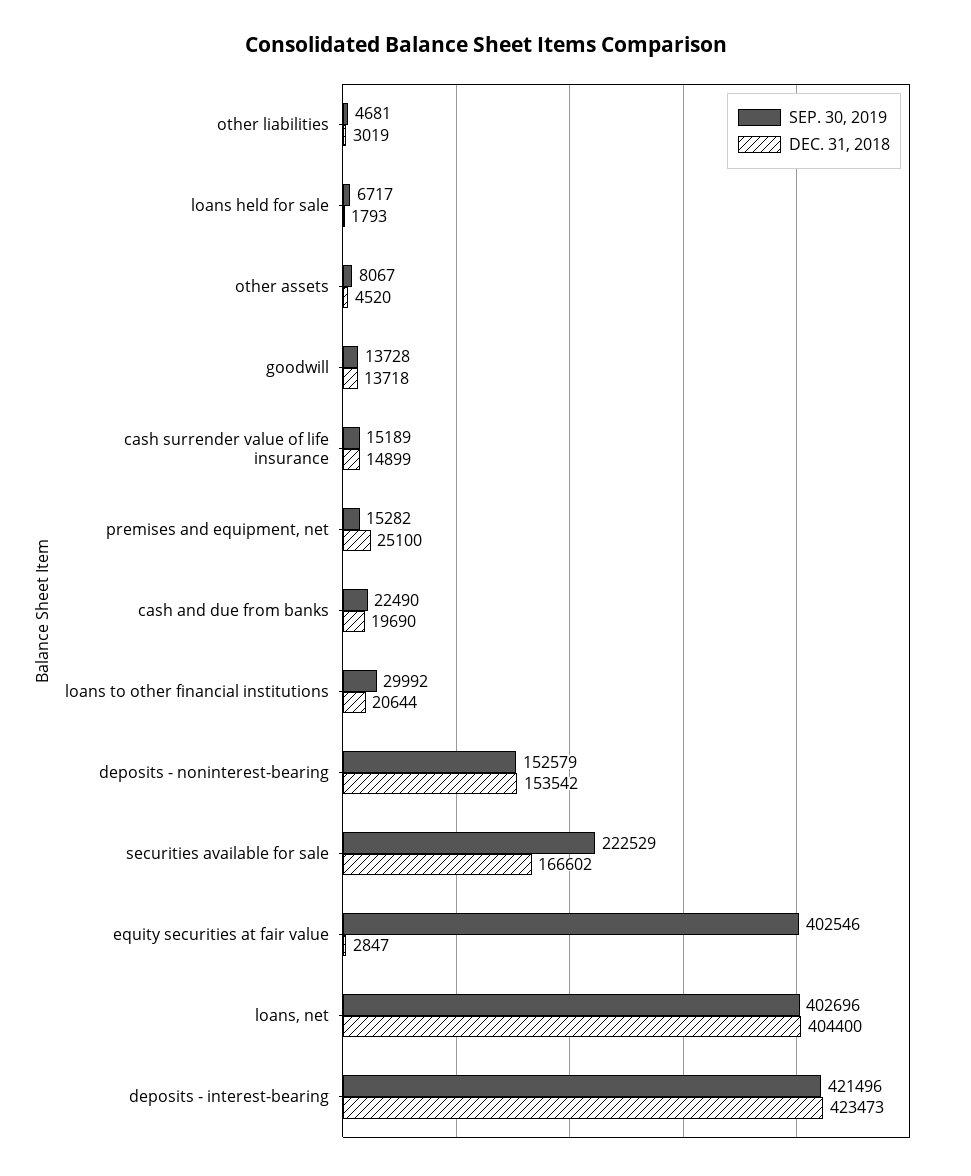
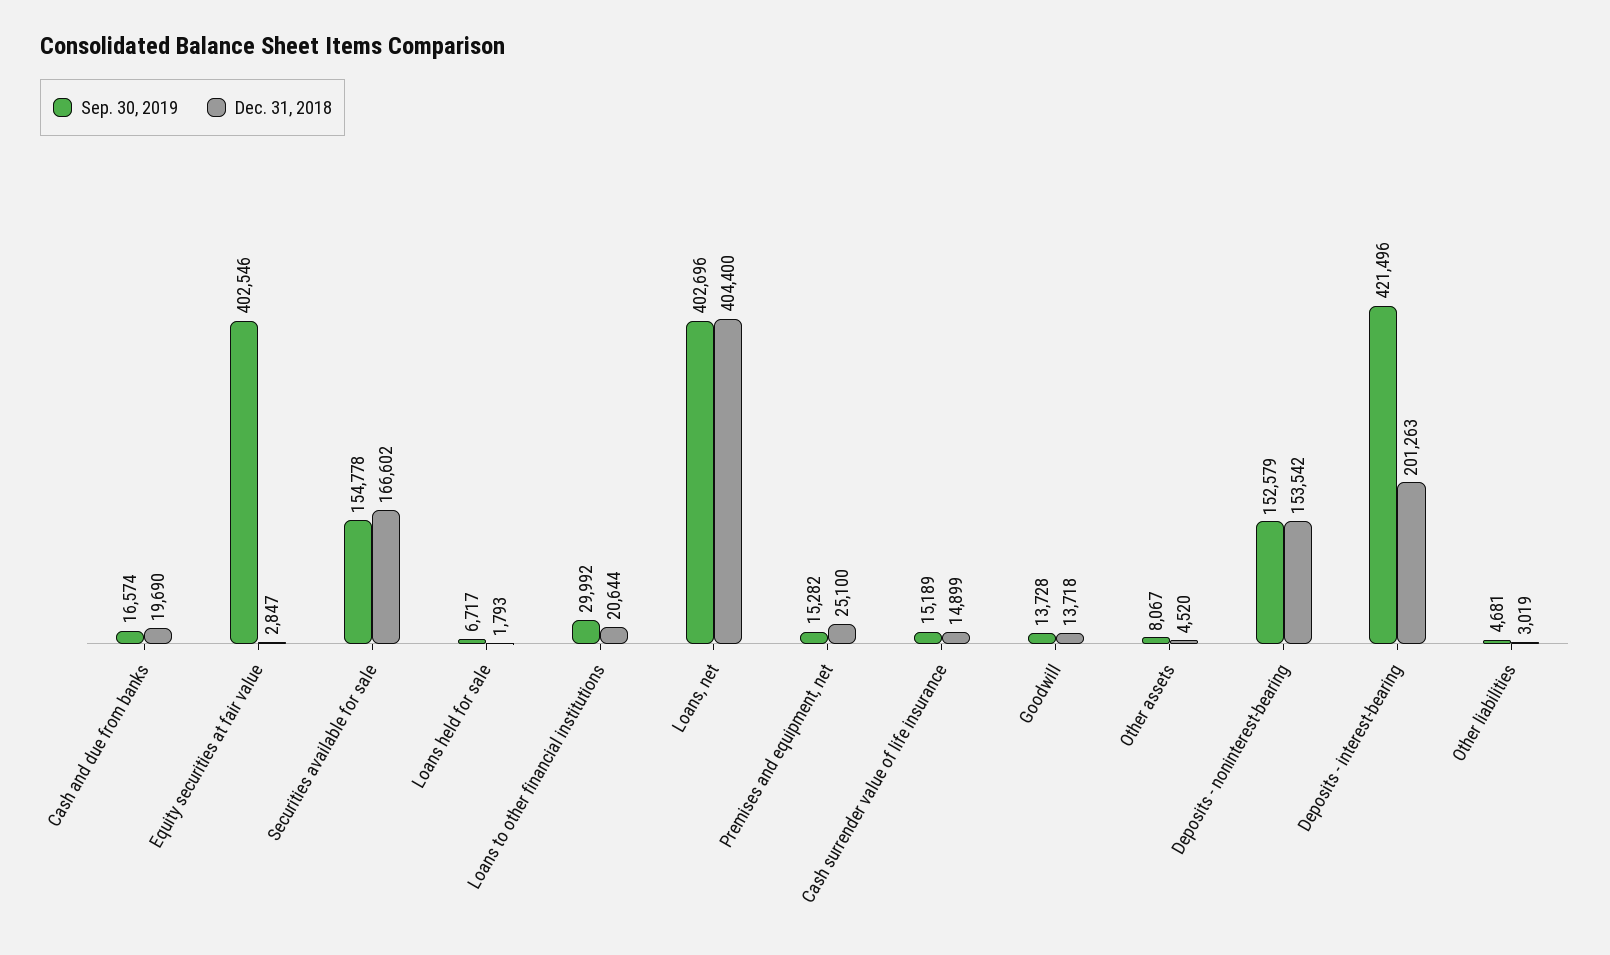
SEP. 30, 2019, cash and due from banks: 22490 -> 16574
SEP. 30, 2019, securities available for sale: 222529 -> 154778
DEC. 31, 2018, deposits - interest-bearing: 423473 -> 201263

